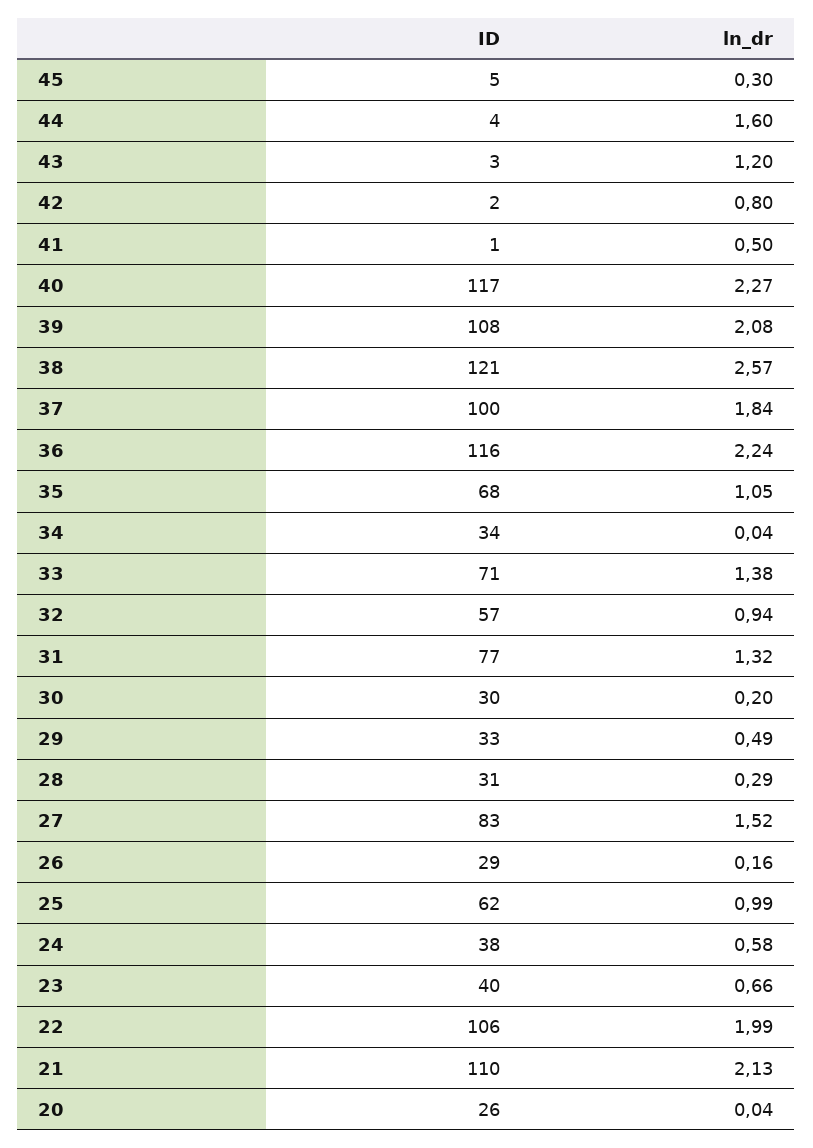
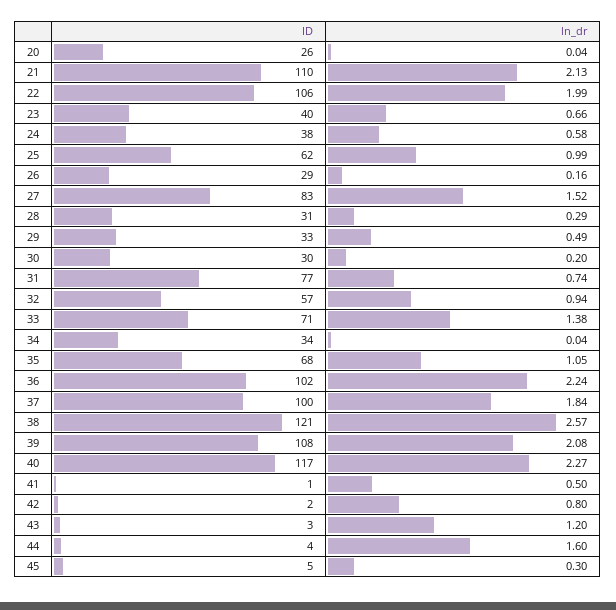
ID, 36: 116 -> 102
ln_dr, 31: 1.32 -> 0.74

